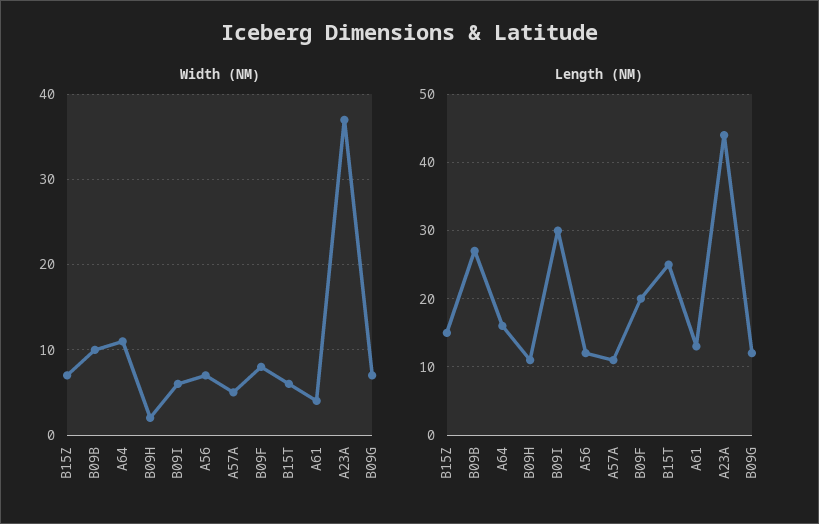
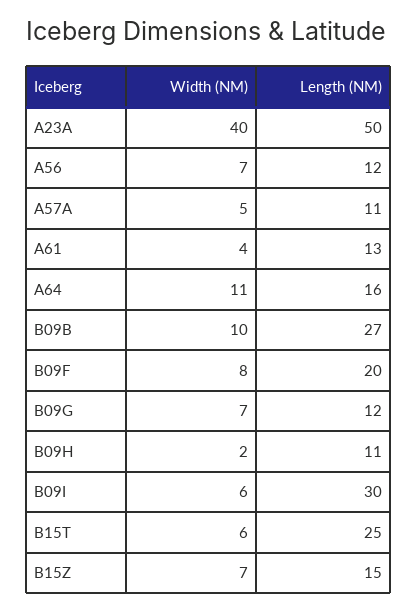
Width (NM), A23A: 37 -> 40
Length (NM), A23A: 44 -> 50

